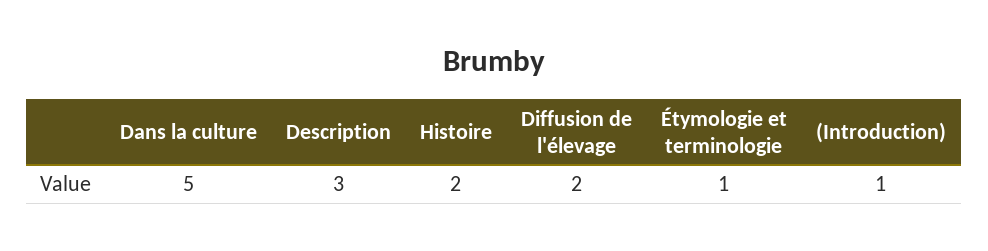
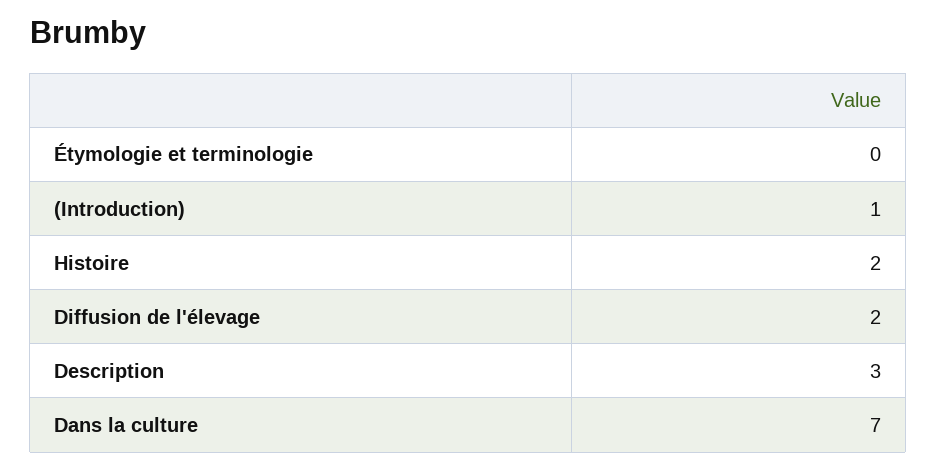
Dans la culture: 5 -> 7
Étymologie et terminologie: 1 -> 0

